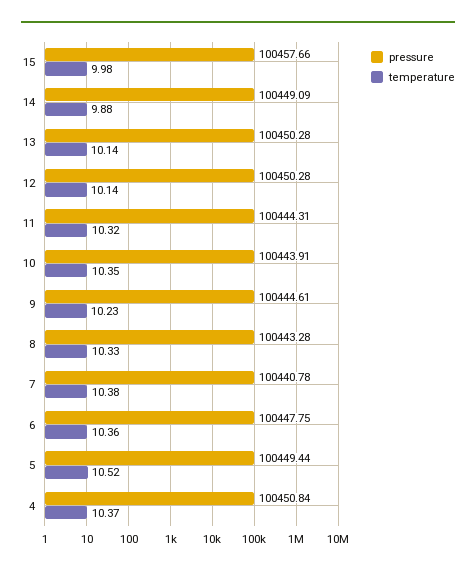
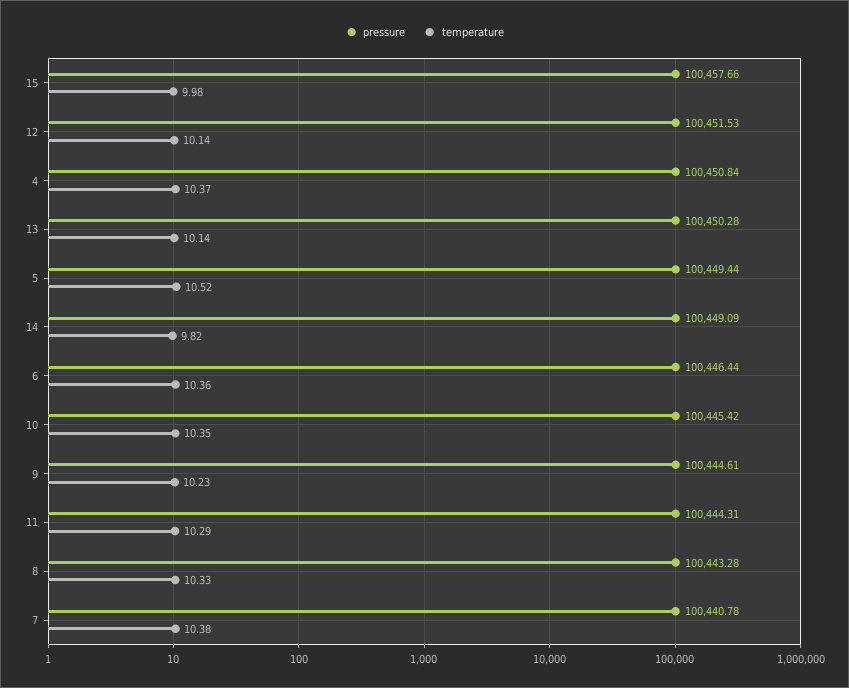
temperature, 14: 9.88 -> 9.82
pressure, 12: 100450.28 -> 100451.53
temperature, 11: 10.32 -> 10.29
pressure, 10: 100443.91 -> 100445.42
pressure, 6: 100447.75 -> 100446.44

